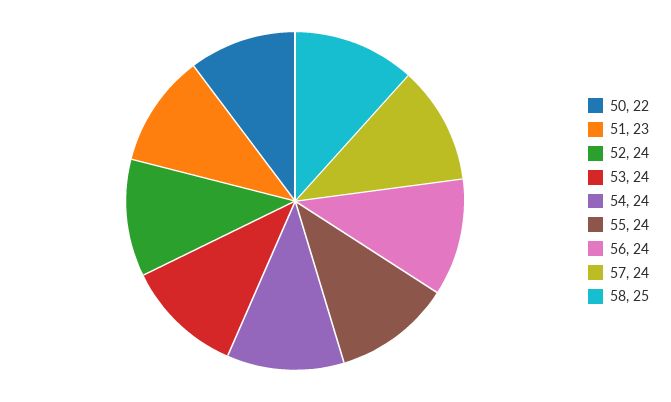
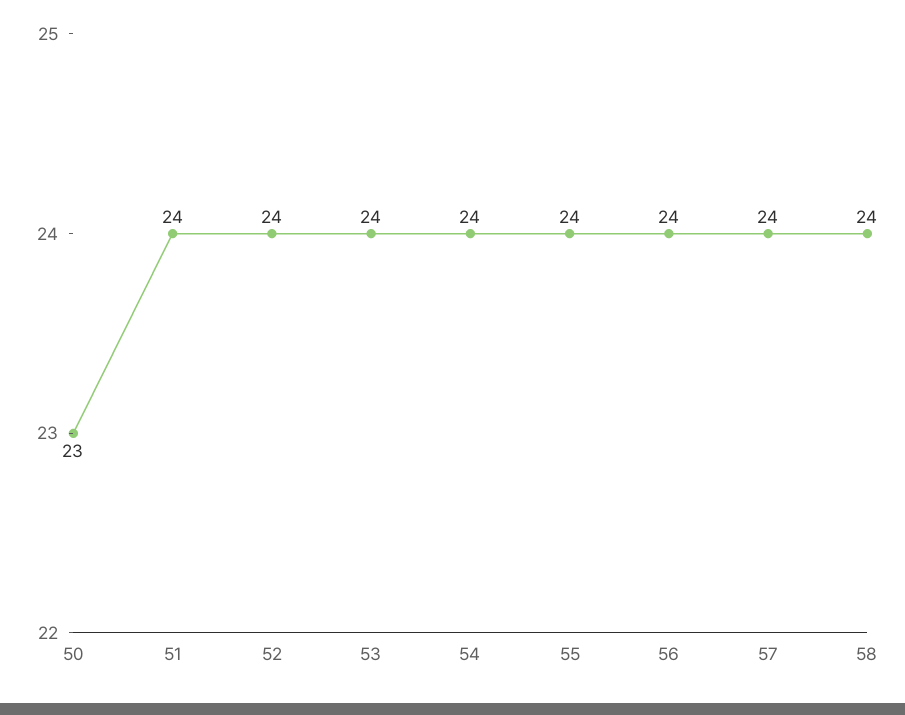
50: 22 -> 23
51: 23 -> 24
58: 25 -> 24

